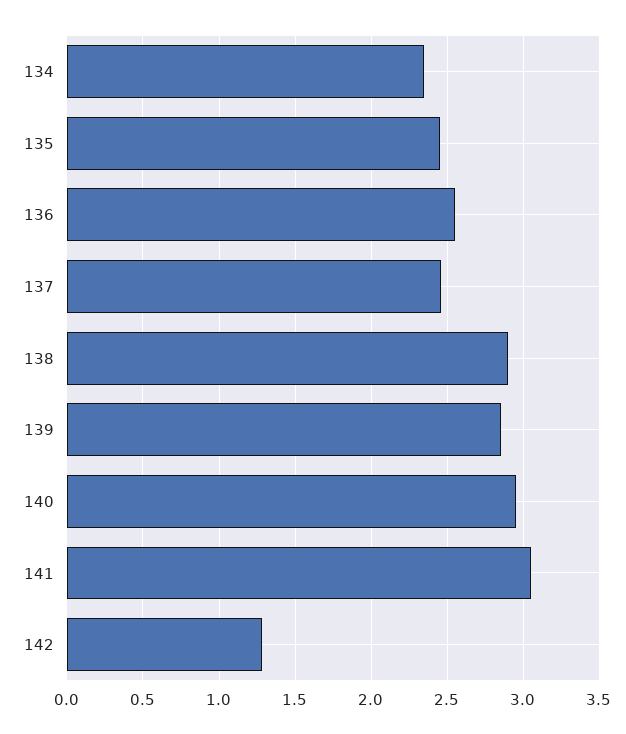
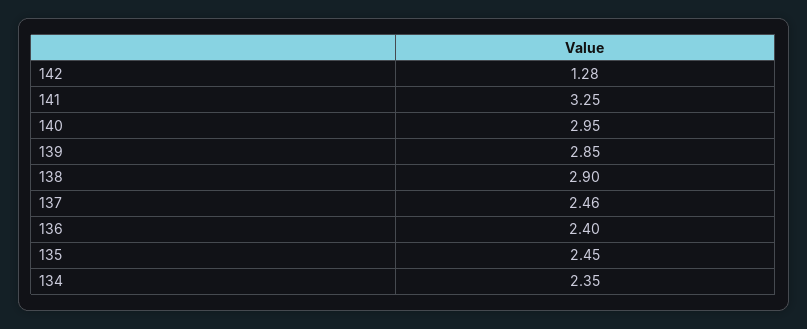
136: 2.55 -> 2.4
141: 3.05 -> 3.25

